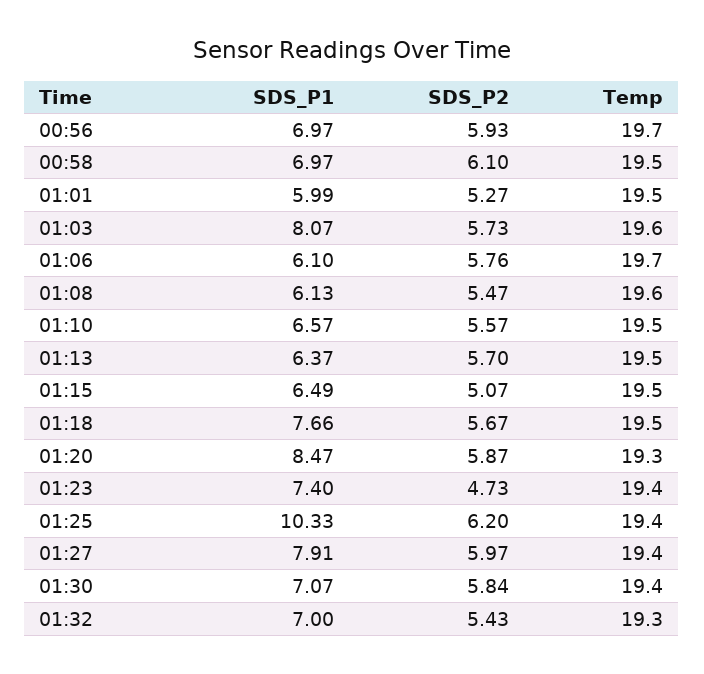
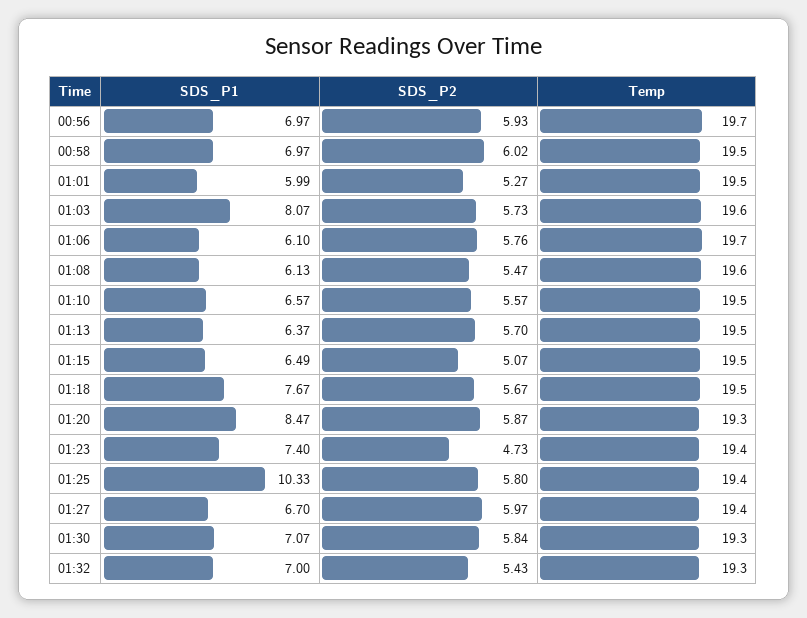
SDS_P2, 00:58: 6.1 -> 6.02
SDS_P1, 01:18: 7.66 -> 7.67
SDS_P2, 01:25: 6.2 -> 5.8
SDS_P1, 01:27: 7.91 -> 6.7
Temp, 01:30: 19.4 -> 19.3

